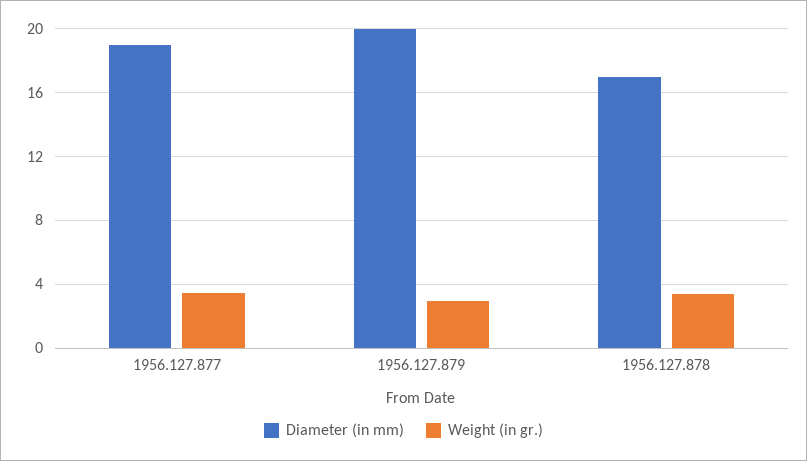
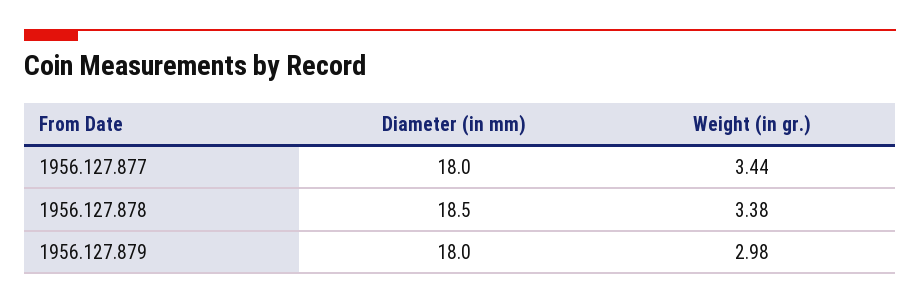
Diameter (in mm), 1956.127.877: 19 -> 18
Diameter (in mm), 1956.127.879: 20 -> 18
Diameter (in mm), 1956.127.878: 17 -> 18.5

